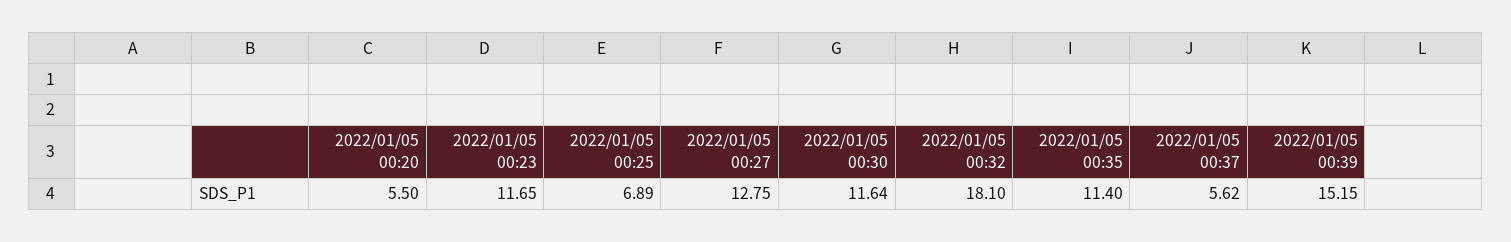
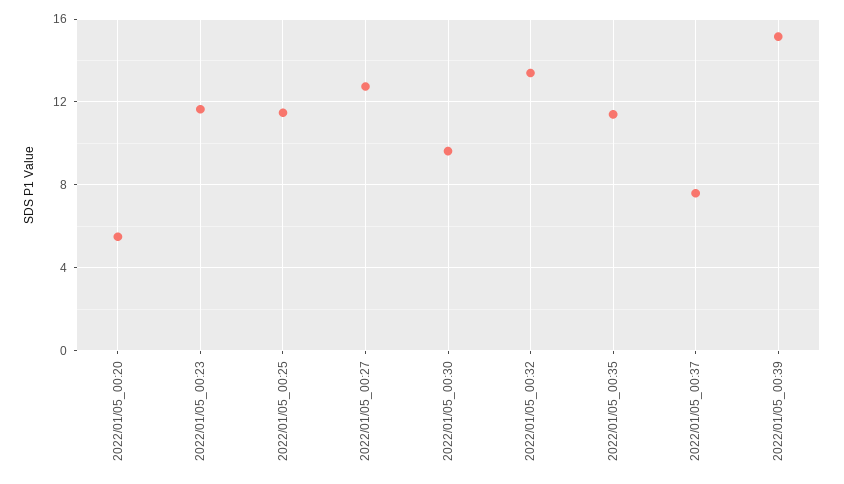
2022/01/05 00:25: 6.89 -> 11.5
2022/01/05 00:30: 11.64 -> 9.5
2022/01/05 00:32: 18.1 -> 13.5
2022/01/05 00:37: 5.62 -> 7.5

